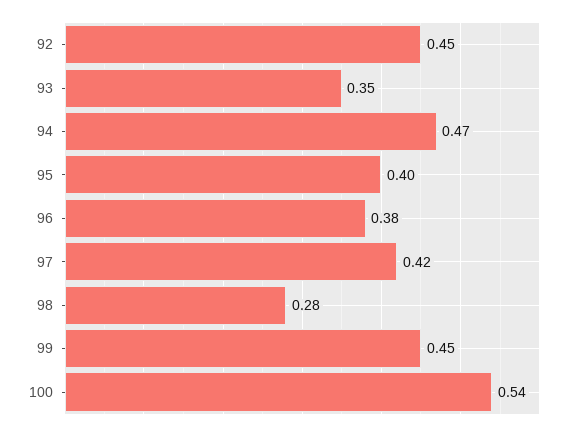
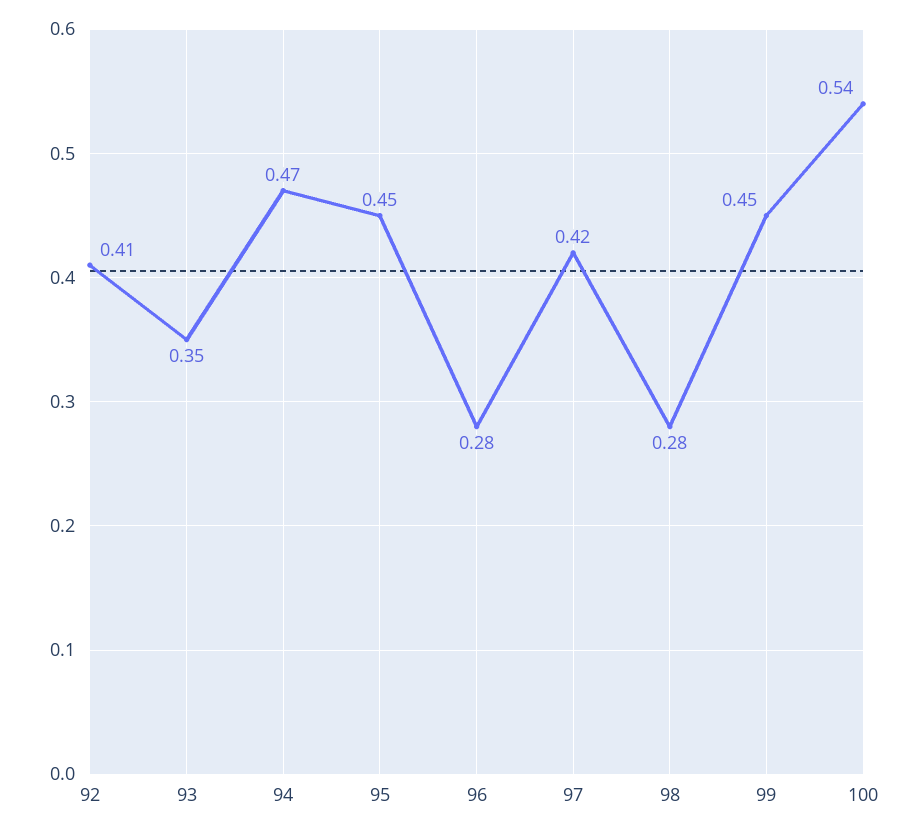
92: 0.45 -> 0.41
95: 0.4 -> 0.45
96: 0.38 -> 0.28

